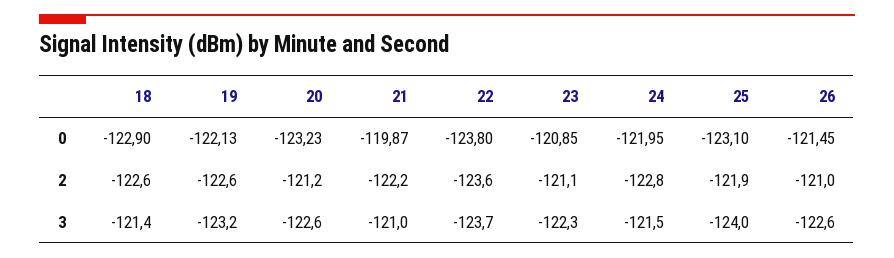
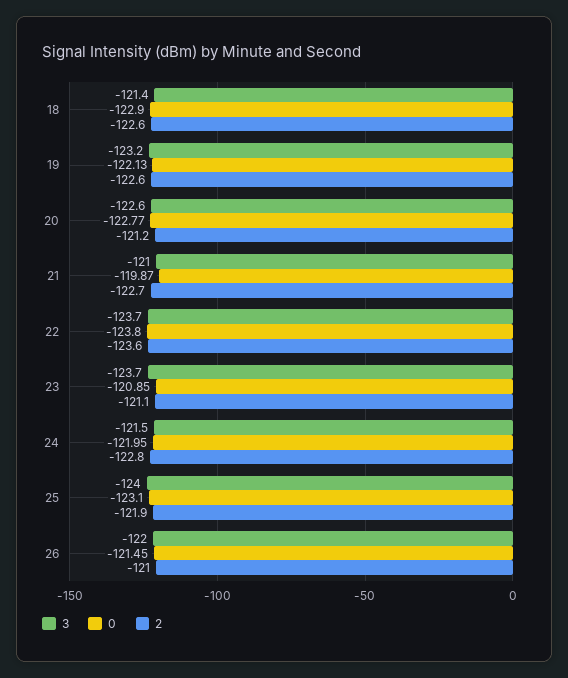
0, 20: -123.23 -> -122.77
2, 21: -122.2 -> -122.7
3, 23: -122.3 -> -123.7
3, 26: -122.6 -> -122

